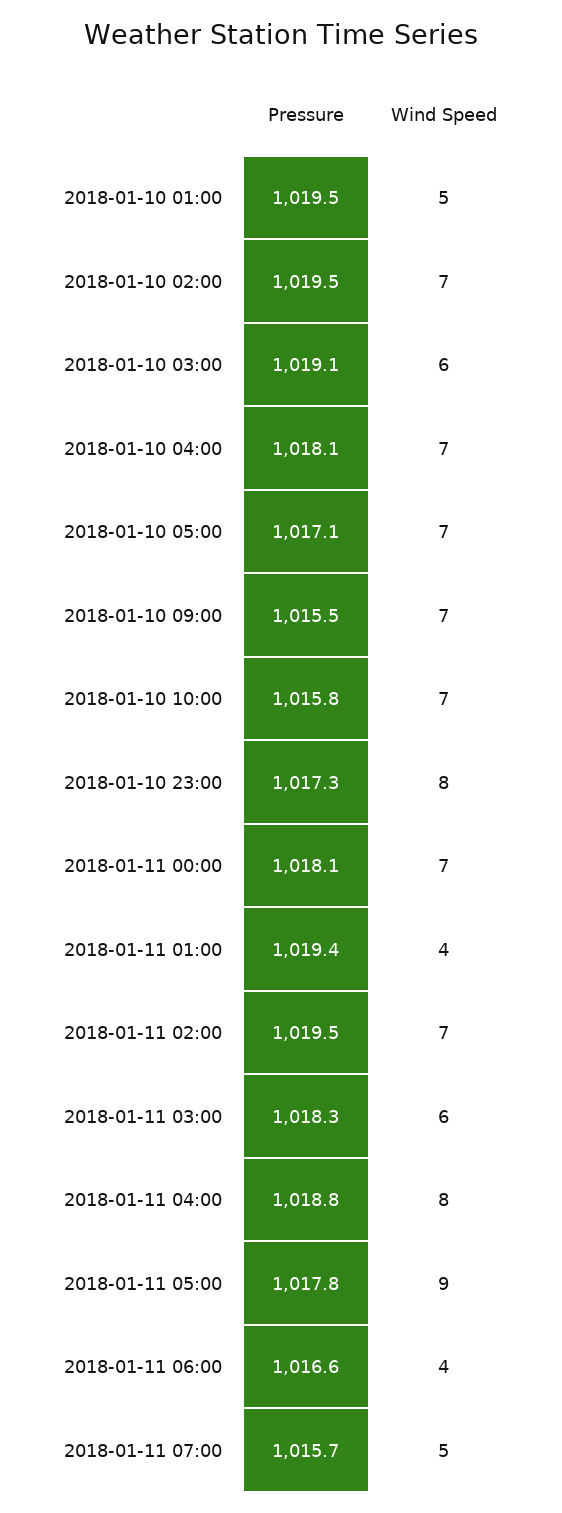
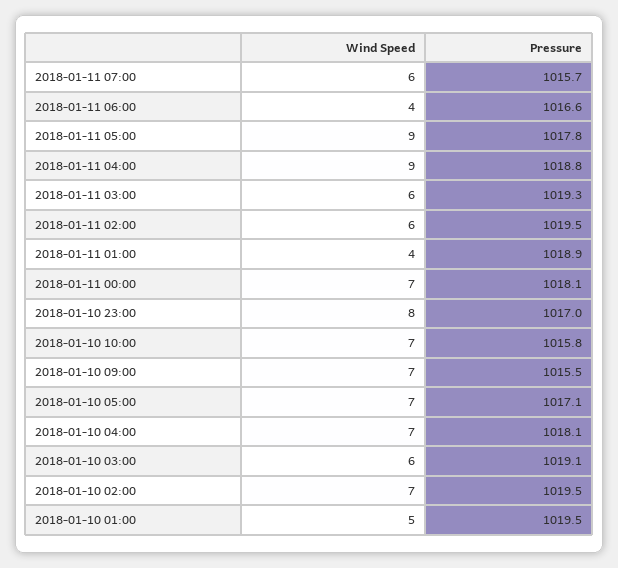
Pressure, 2018-01-10 23:00: 1017.3 -> 1017
Pressure, 2018-01-11 01:00: 1019.4 -> 1018.9
Wind Speed, 2018-01-11 02:00: 7 -> 6
Pressure, 2018-01-11 03:00: 1018.3 -> 1019.3
Wind Speed, 2018-01-11 04:00: 8 -> 9
Wind Speed, 2018-01-11 07:00: 5 -> 6

